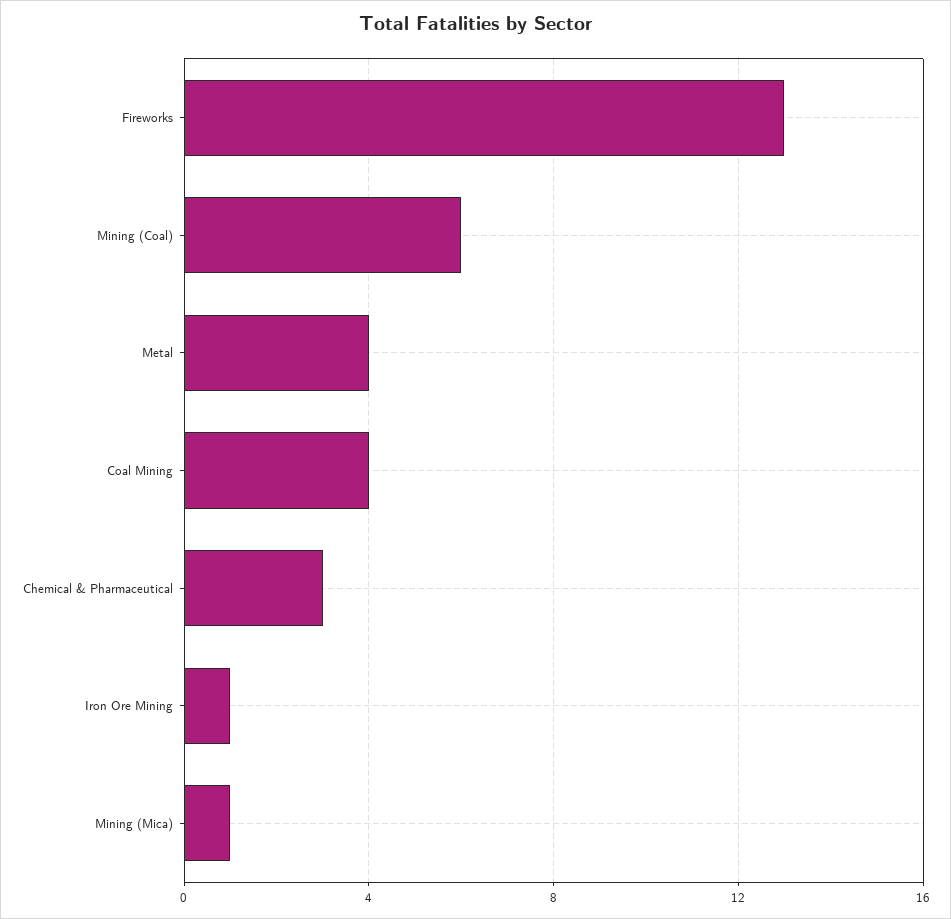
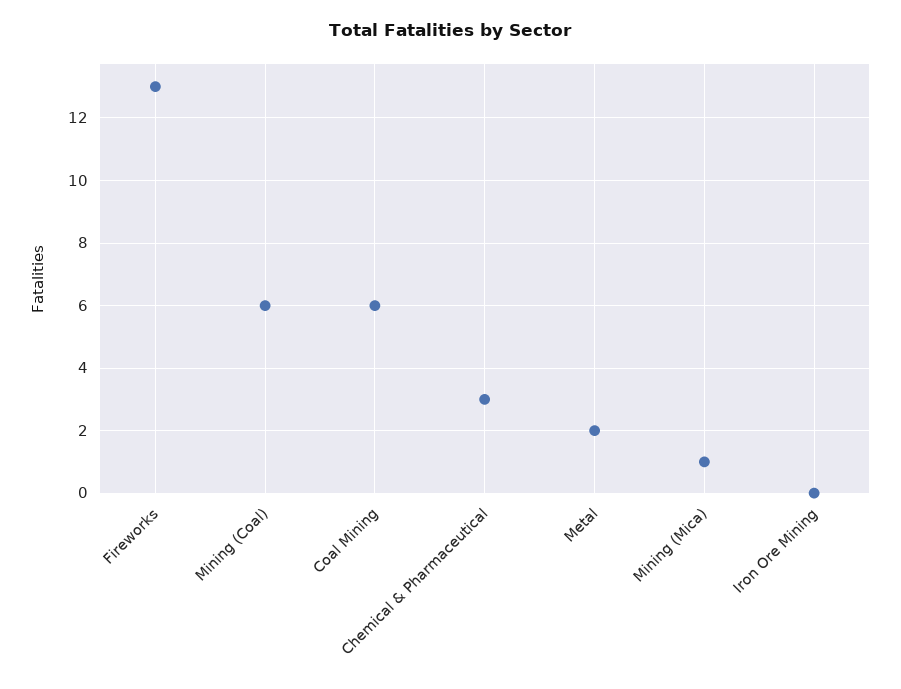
Metal: 4 -> 2
Coal Mining: 4 -> 6
Iron Ore Mining: 1 -> 0

